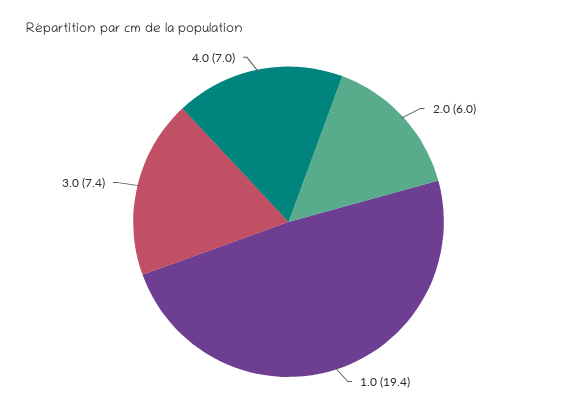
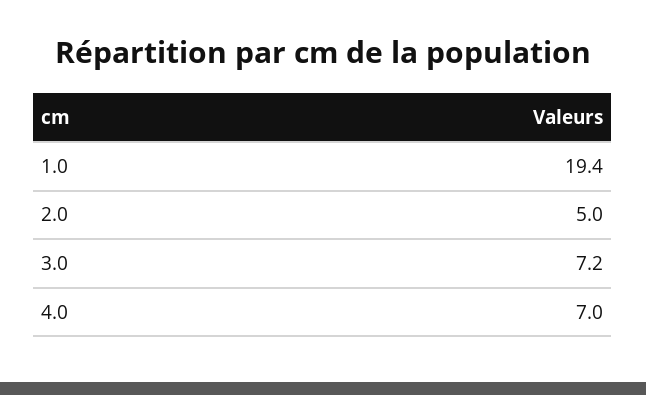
2.0: 6 -> 5
3.0: 7.4 -> 7.2

